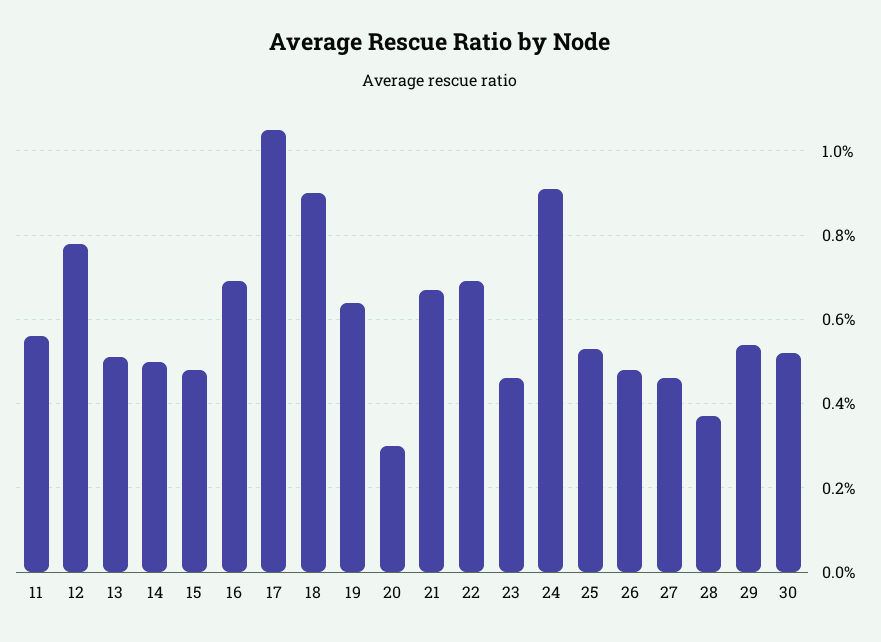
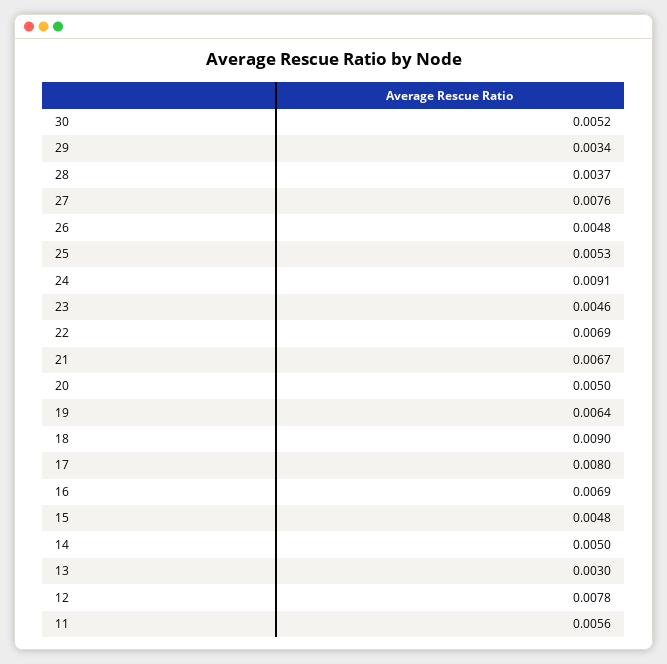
13: 0.005 -> 0.003
17: 0.0105 -> 0.008
20: 0.003 -> 0.005
27: 0.0045 -> 0.0076
29: 0.0055 -> 0.0034

